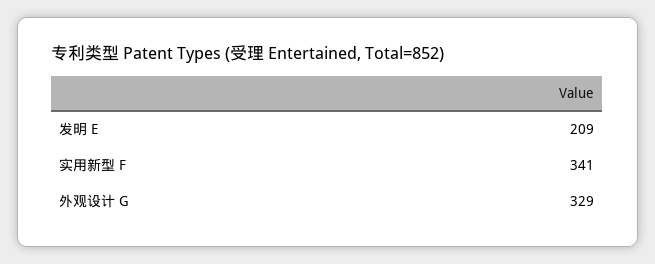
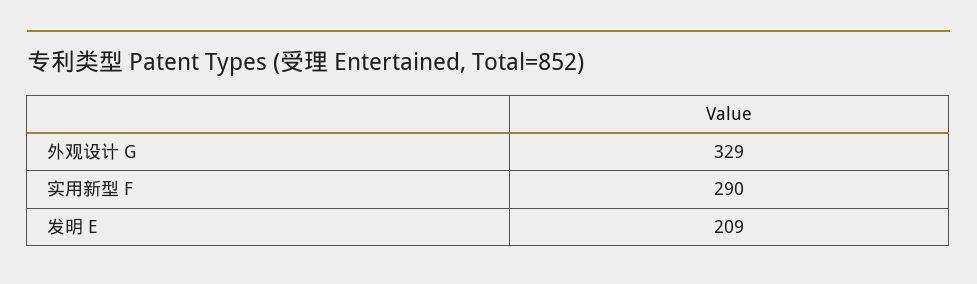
实用新型 F: 341 -> 290

